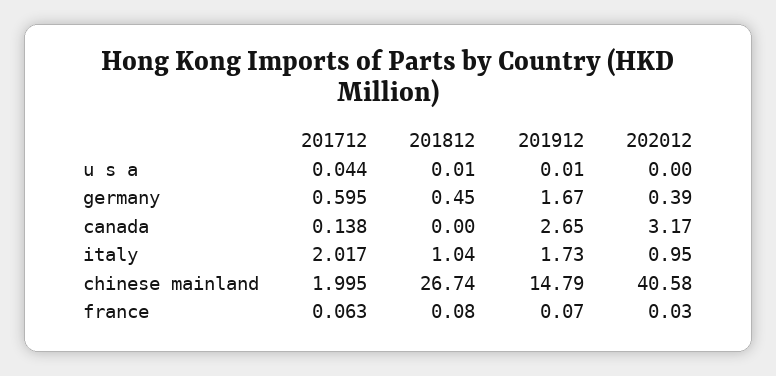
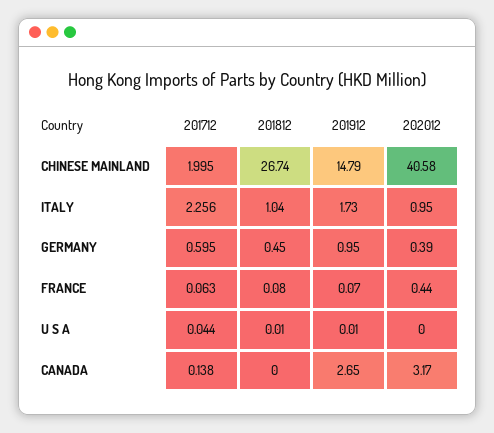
201912, germany: 1.67 -> 0.95
201712, italy: 2.017 -> 2.256
202012, france: 0.03 -> 0.44

